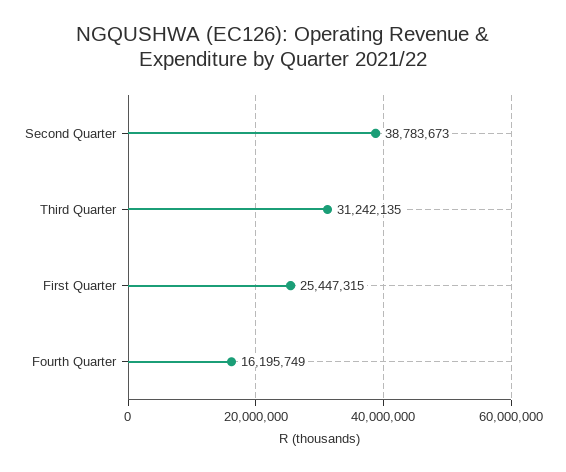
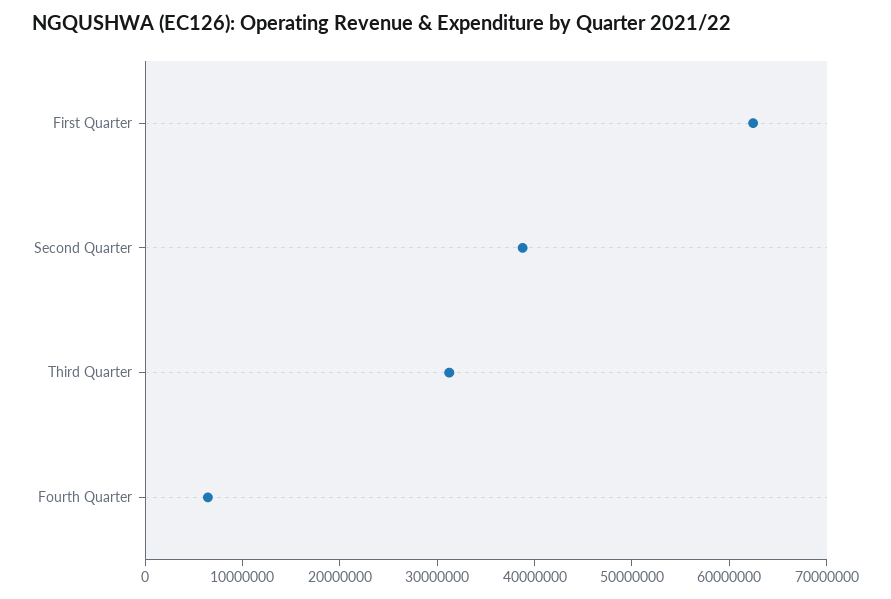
First Quarter: 25447315 -> 62000000
Fourth Quarter: 16195749 -> 6000000

